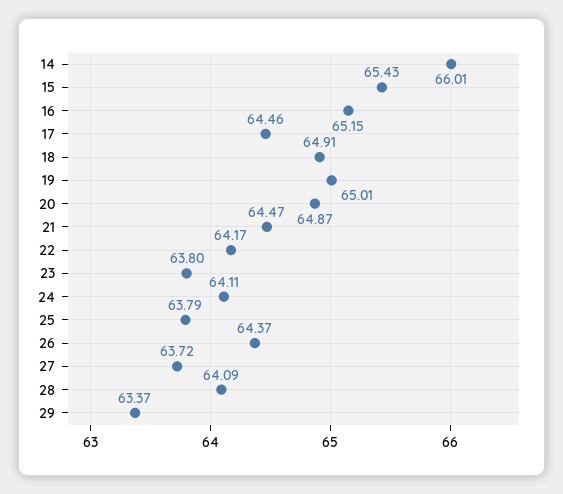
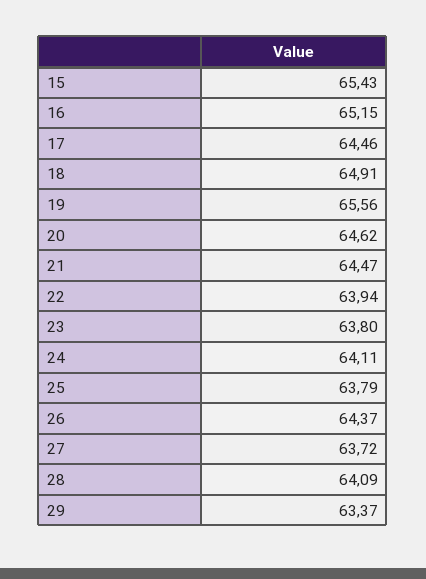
14: 66.01 -> none
19: 65.01 -> 65.56
20: 64.87 -> 64.62
22: 64.17 -> 63.94

